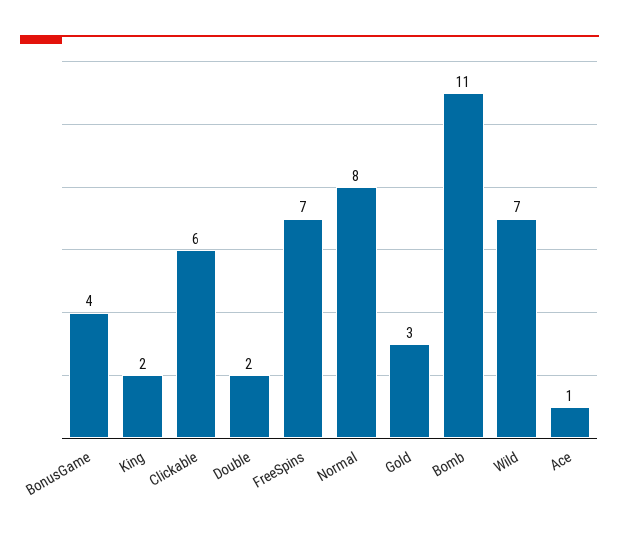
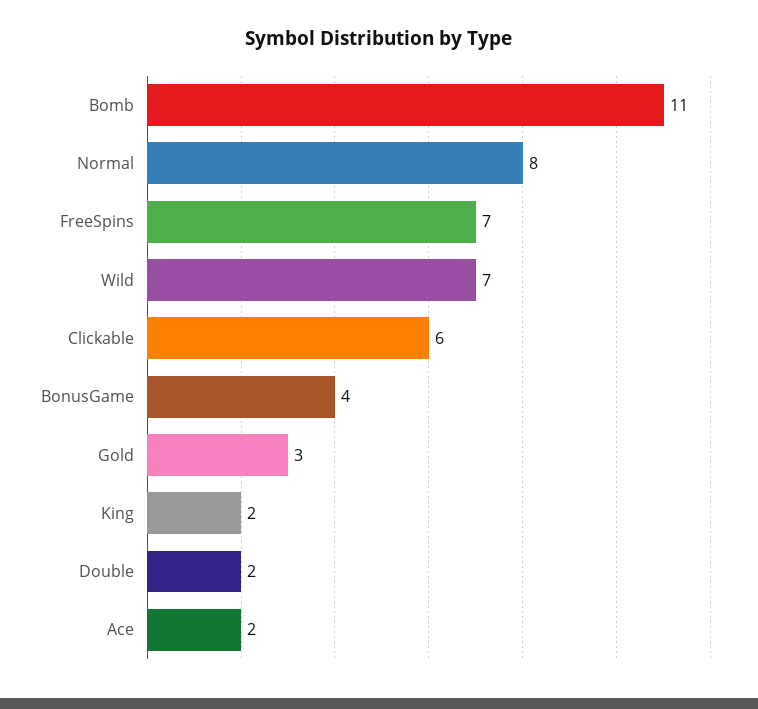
Ace: 1 -> 2

